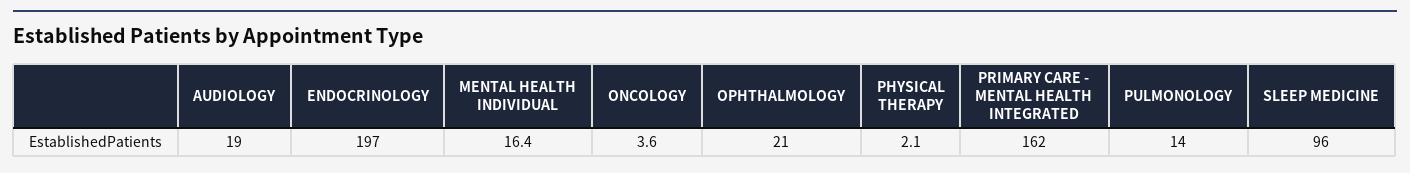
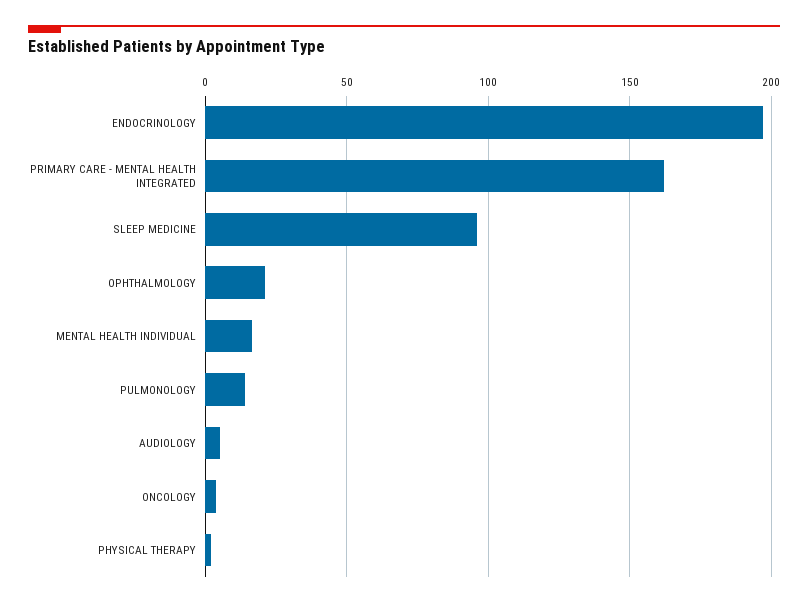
AUDIOLOGY: 19 -> 5

